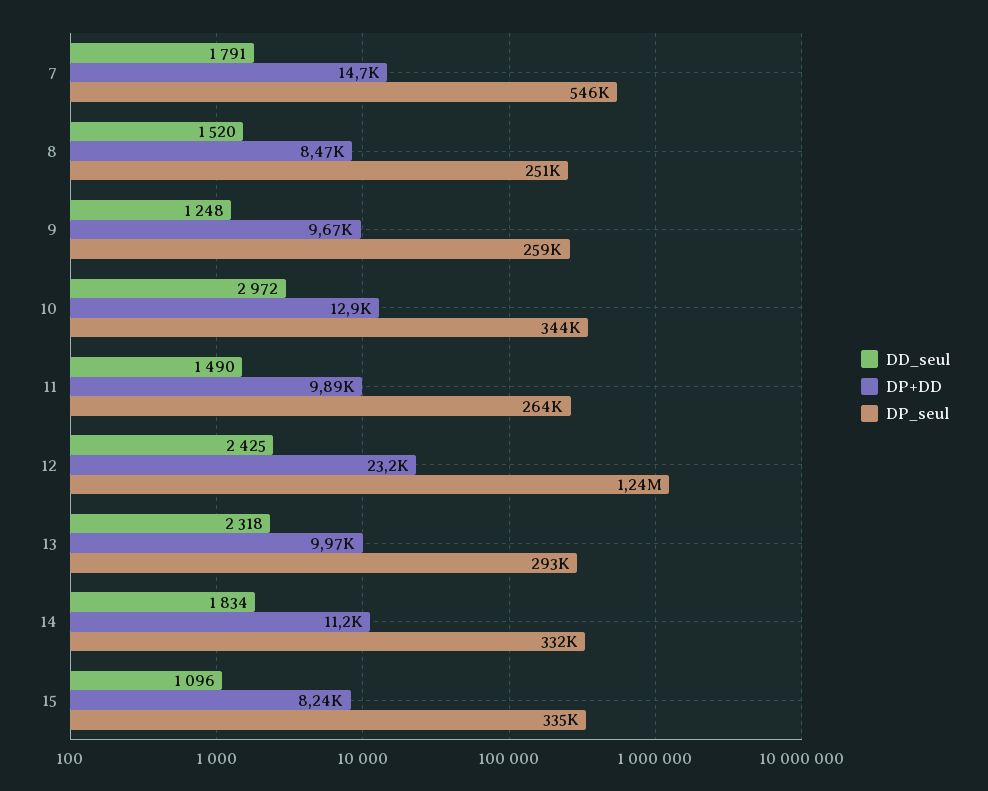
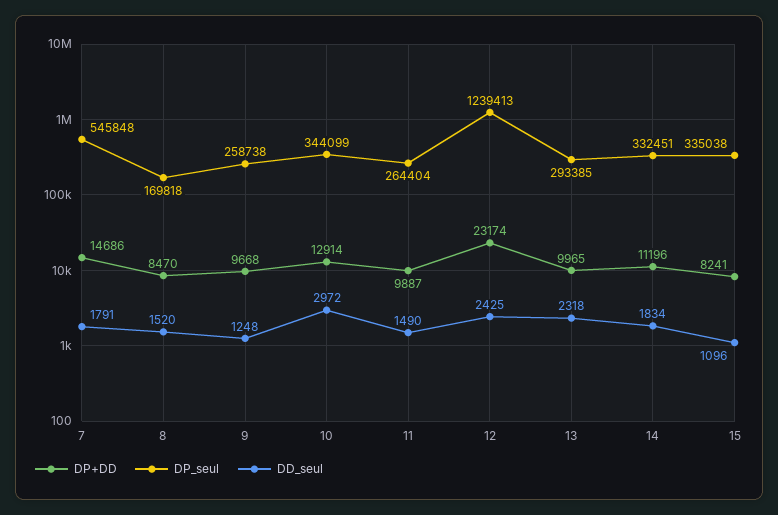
DP_seul, 8: 251000 -> 169818

